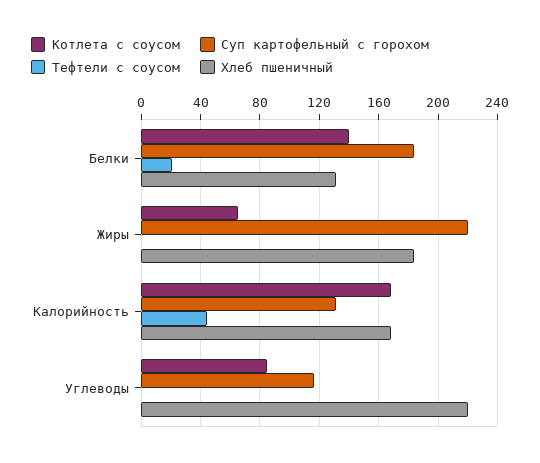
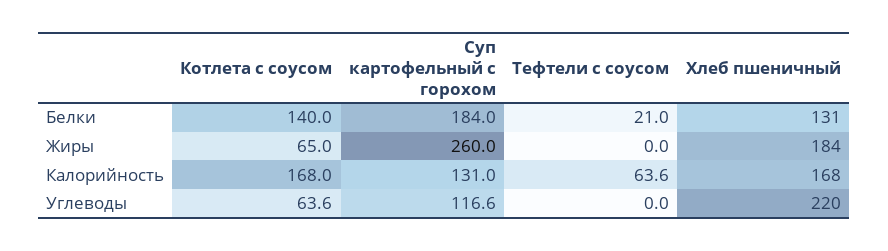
Суп картофельный с горохом, Жиры: 220 -> 260
Тефтели с соусом, Калорийность: 45 -> 63.6
Котлета с соусом, Углеводы: 85 -> 63.6

